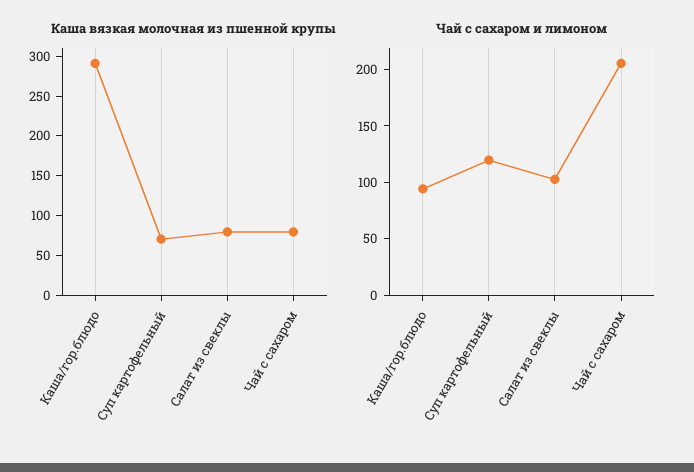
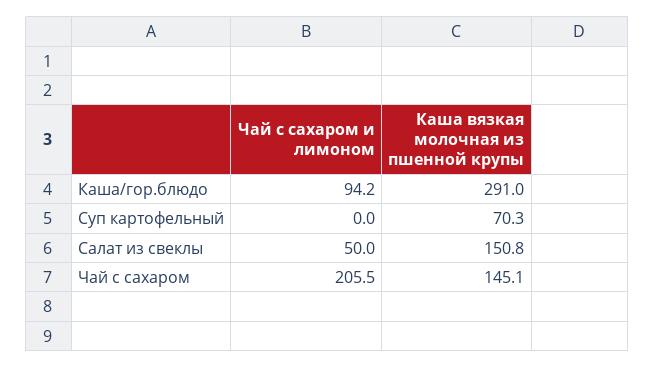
Каша вязкая молочная из пшенной крупы, Салат из свеклы: 75 -> 150.8
Каша вязкая молочная из пшенной крупы, Чай с сахаром: 75 -> 145.1
Чай с сахаром и лимоном, Суп картофельный: 120 -> 0
Чай с сахаром и лимоном, Салат из свеклы: 100 -> 50

